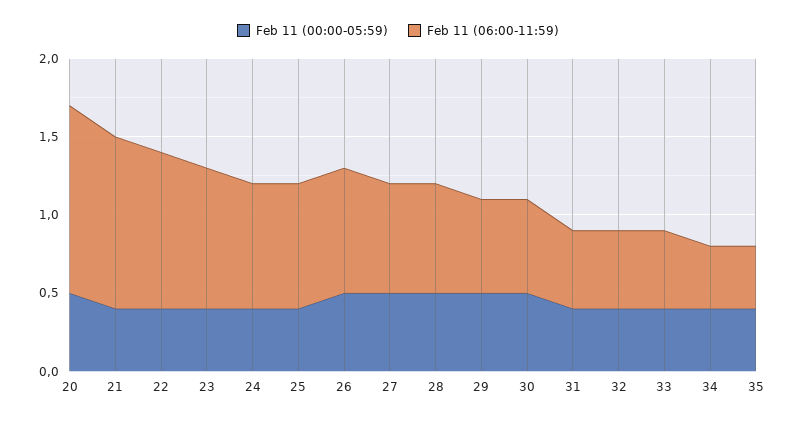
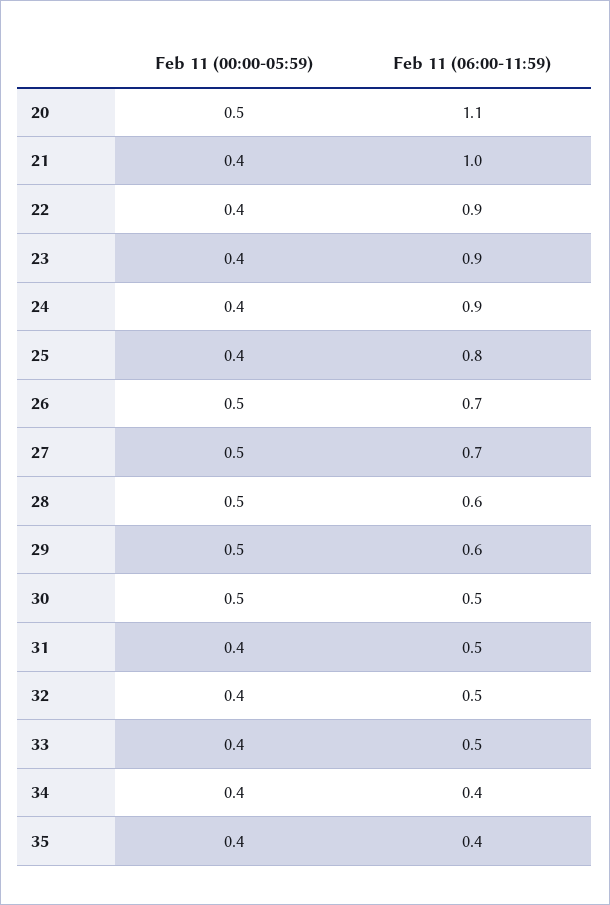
Feb 11 (06:00-11:59), 20: 1.2 -> 1.1
Feb 11 (06:00-11:59), 21: 1.1 -> 1
Feb 11 (06:00-11:59), 22: 1 -> 0.9
Feb 11 (06:00-11:59), 24: 0.8 -> 0.9
Feb 11 (06:00-11:59), 26: 0.8 -> 0.7
Feb 11 (06:00-11:59), 28: 0.7 -> 0.6
Feb 11 (06:00-11:59), 30: 0.6 -> 0.5

